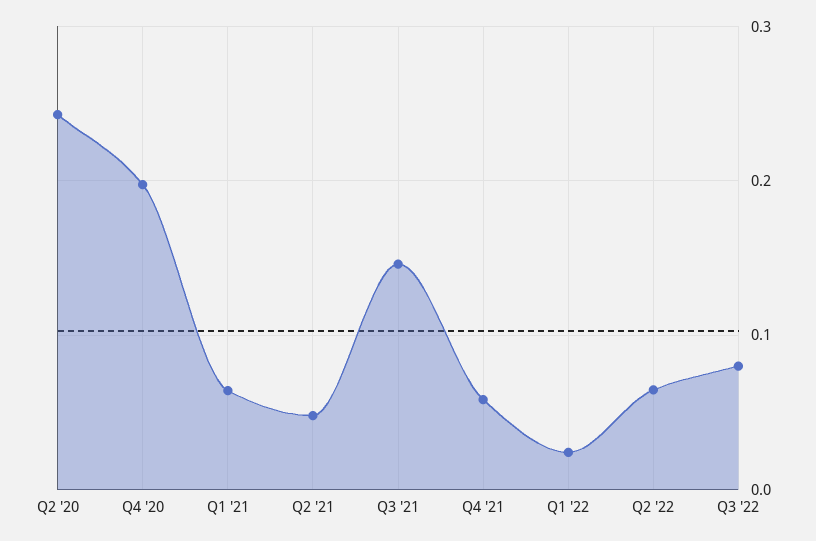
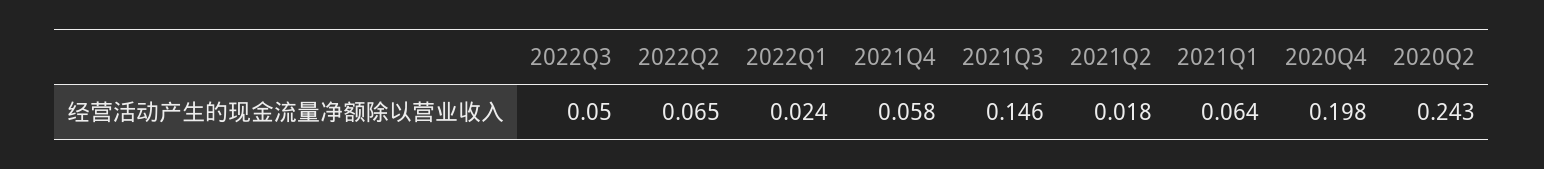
Q2 '21: 0.05 -> 0.018
Q3 '22: 0.08 -> 0.05

